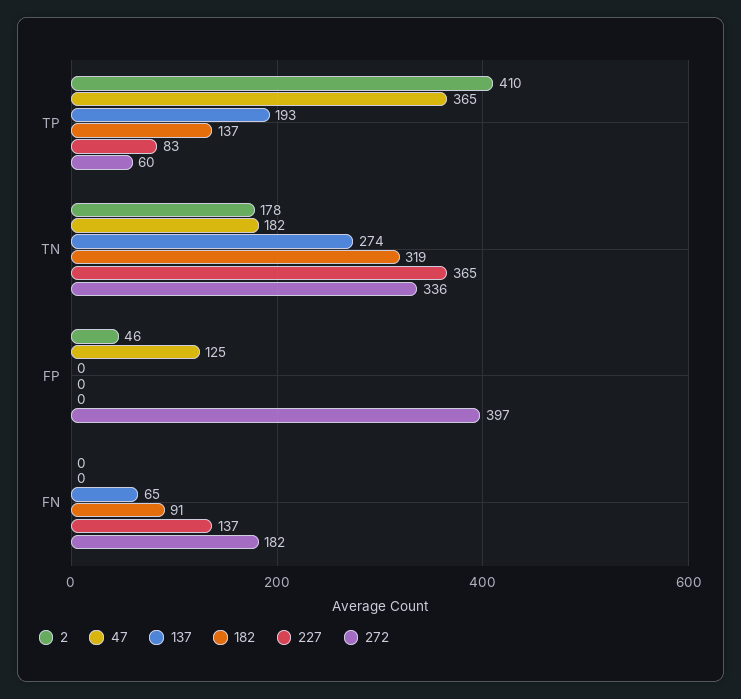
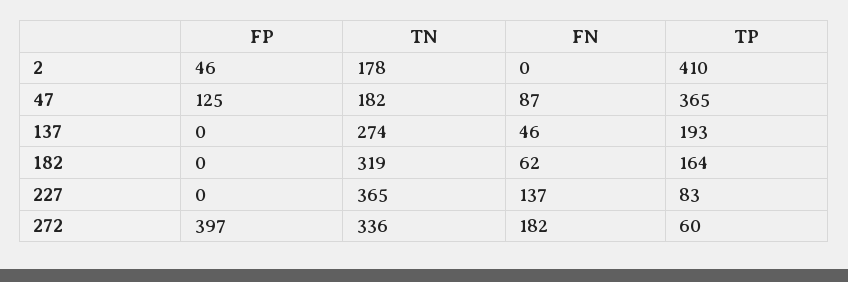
182, TP: 137 -> 164
47, FN: 0 -> 87
137, FN: 65 -> 46
182, FN: 91 -> 62

